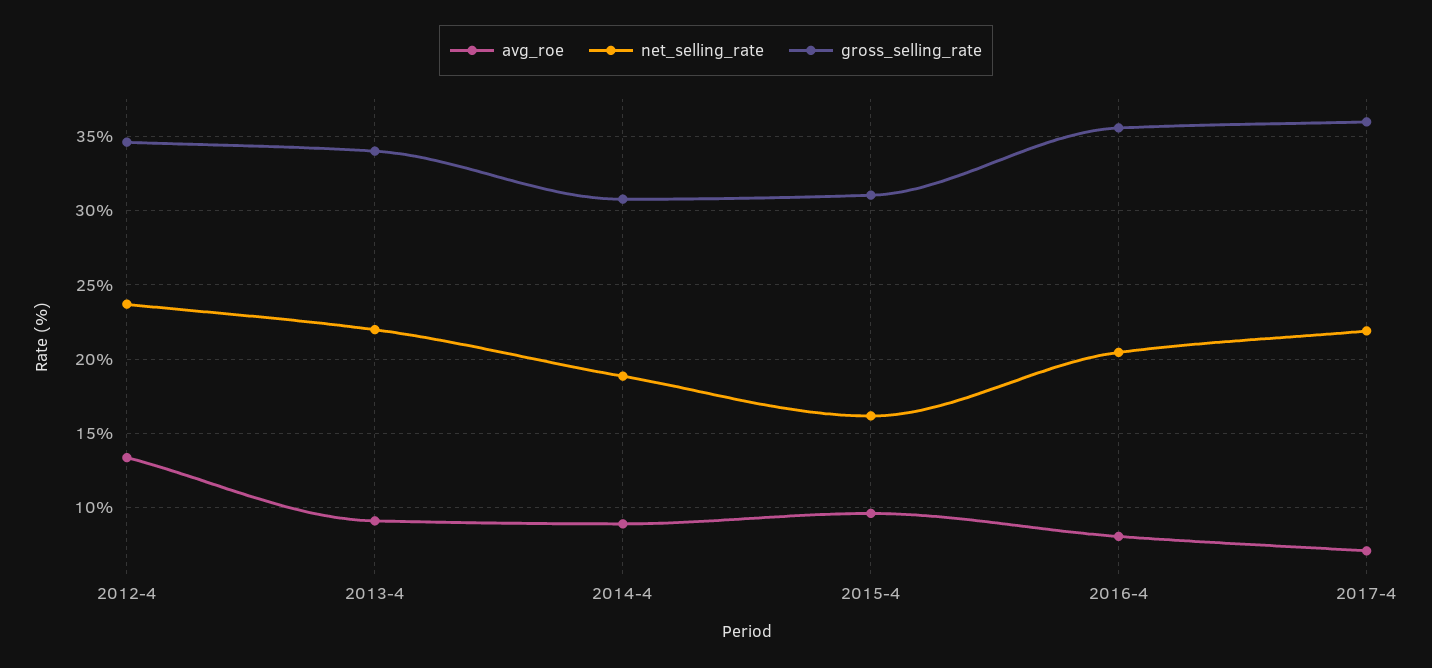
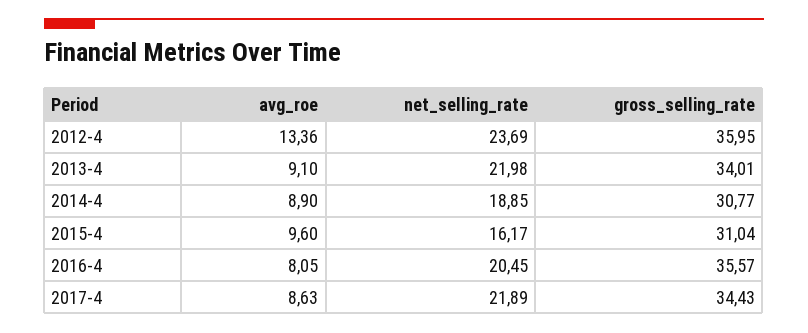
gross_selling_rate, 2012-4: 34.5 -> 35.95
avg_roe, 2017-4: 7 -> 8.63
gross_selling_rate, 2017-4: 36 -> 34.43

